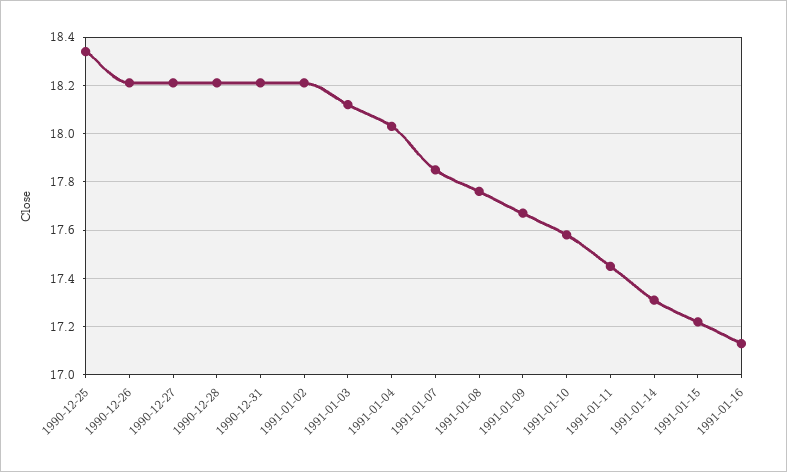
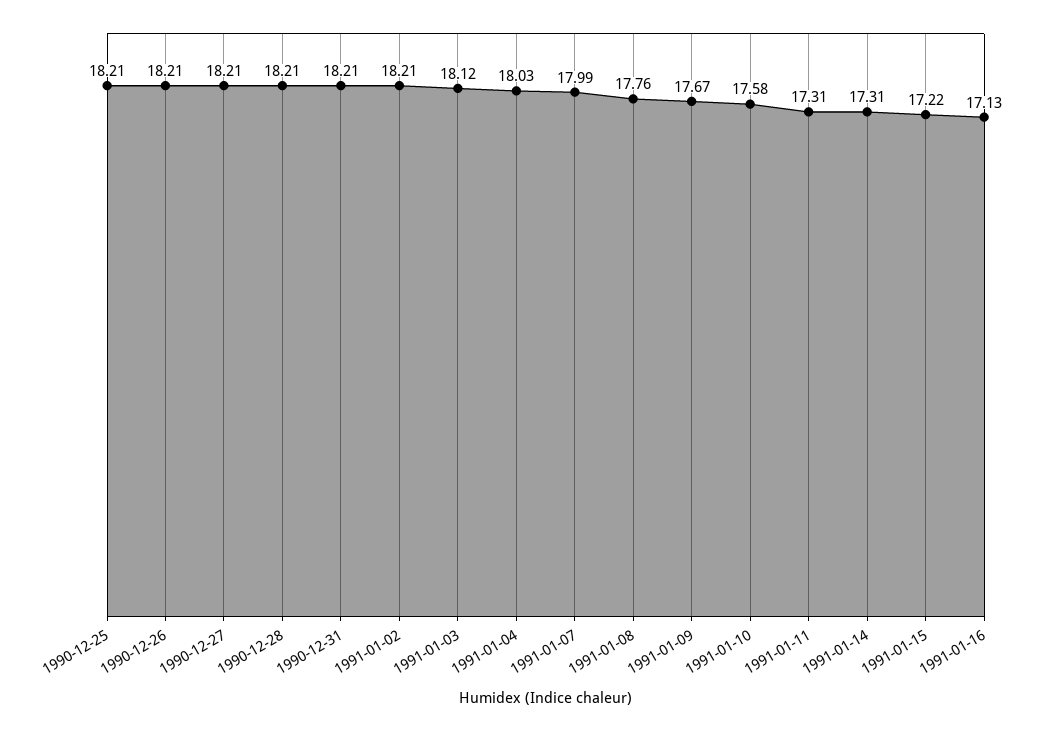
1990-12-25: 18.35 -> 18.21
1991-01-07: 17.85 -> 17.99
1991-01-11: 17.45 -> 17.31

